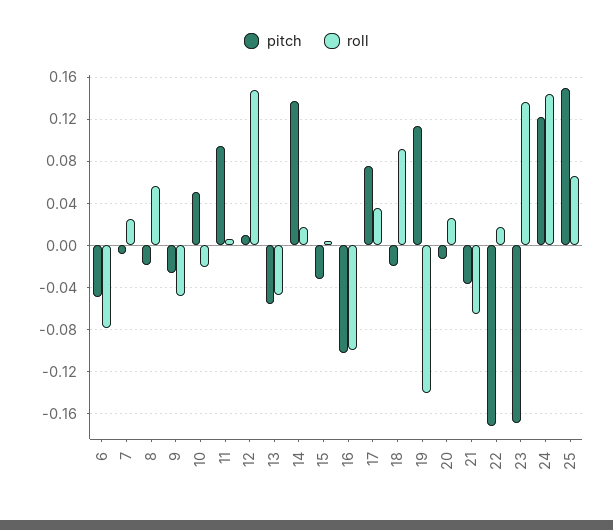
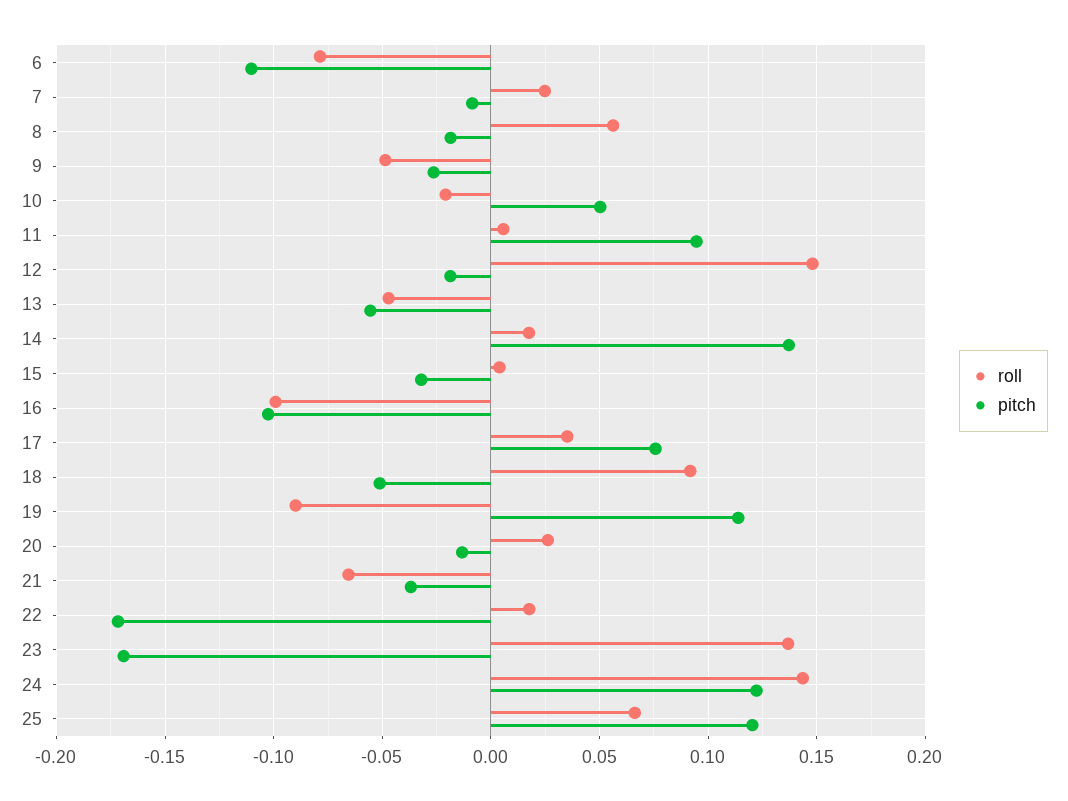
pitch, 6: -0.05 -> -0.11
pitch, 12: 0.01 -> -0.02
pitch, 18: -0.02 -> -0.05
roll, 19: -0.14 -> -0.09
pitch, 25: 0.15 -> 0.12

